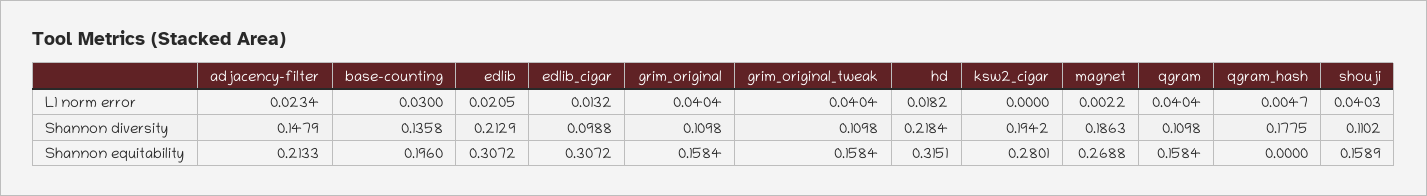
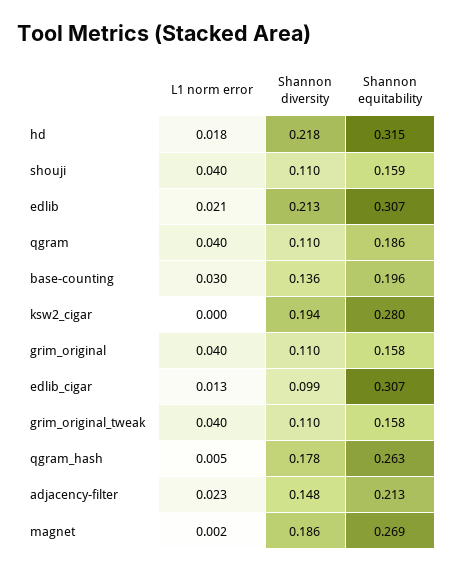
qgram, Shannon equitability: 0.1584 -> 0.186
qgram_hash, Shannon equitability: 0 -> 0.263

